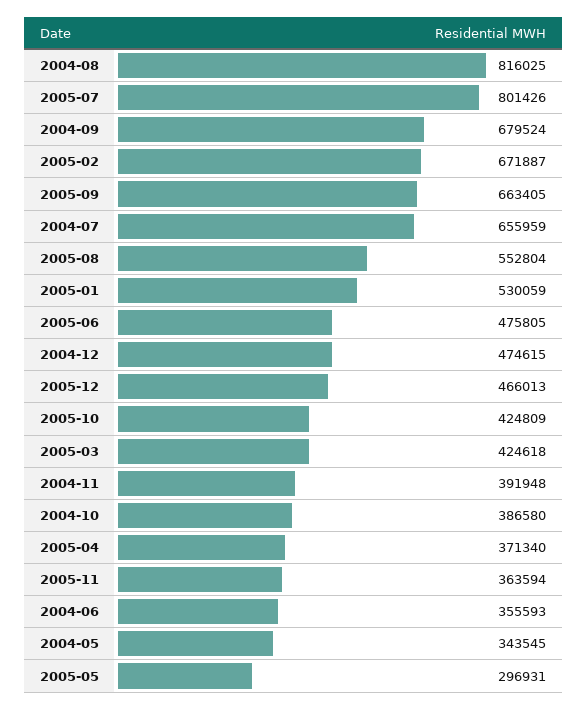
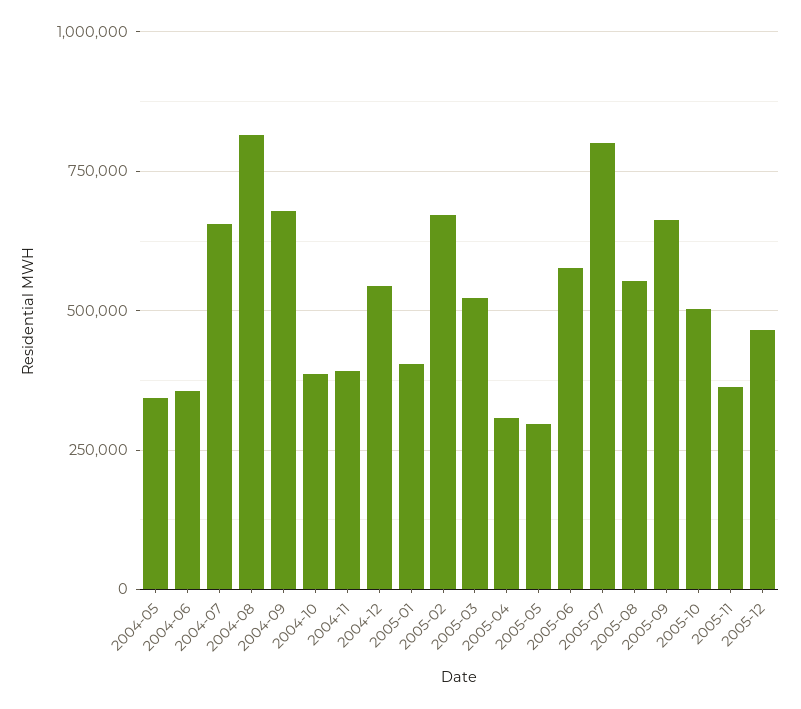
2005-01: 530059 -> 400000
2005-06: 475805 -> 575000
2004-12: 474615 -> 550000
2005-10: 424809 -> 500000
2005-03: 424618 -> 525000
2005-04: 371340 -> 300000

